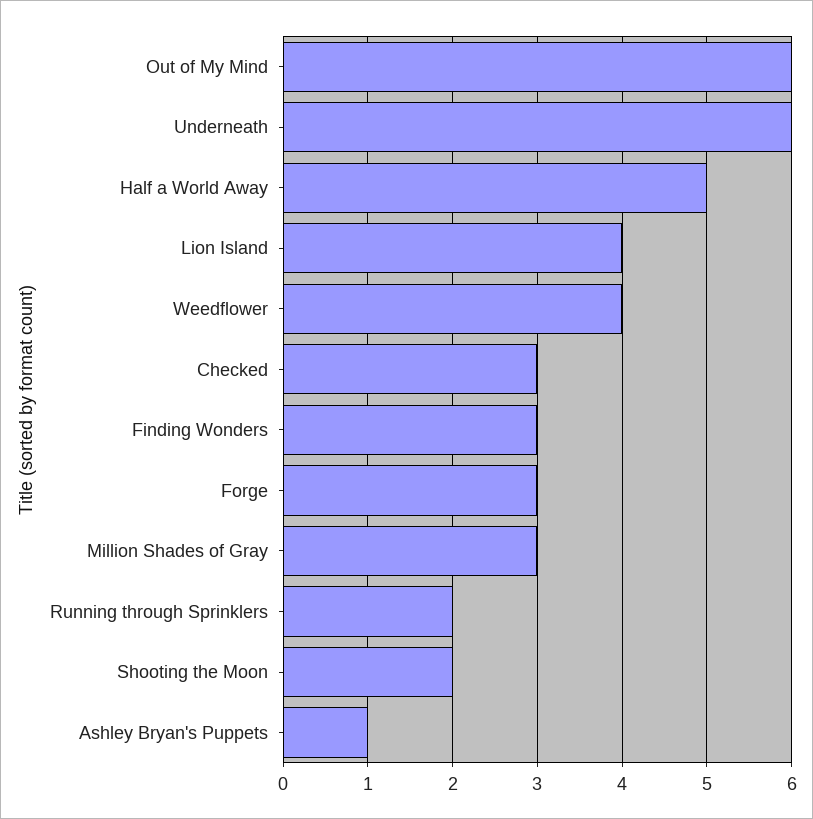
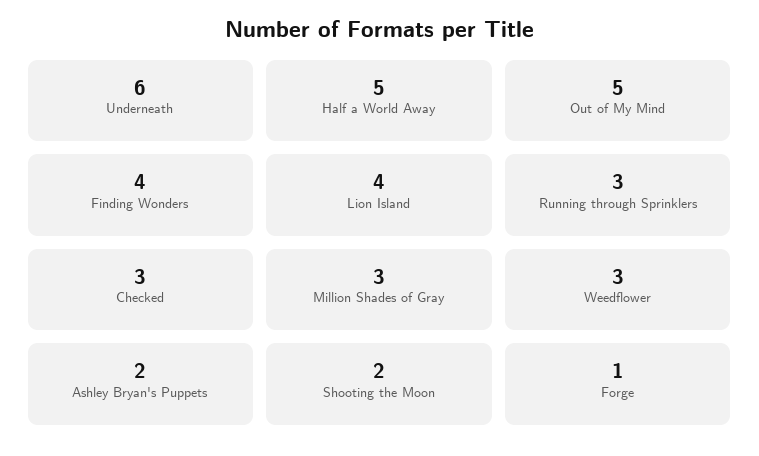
Out of My Mind: 6 -> 5
Weedflower: 4 -> 3
Finding Wonders: 3 -> 4
Forge: 3 -> 1
Running through Sprinklers: 2 -> 3
Ashley Bryan's Puppets: 1 -> 2

